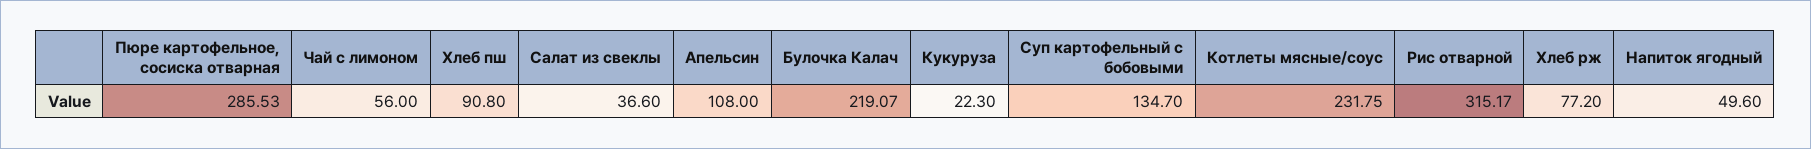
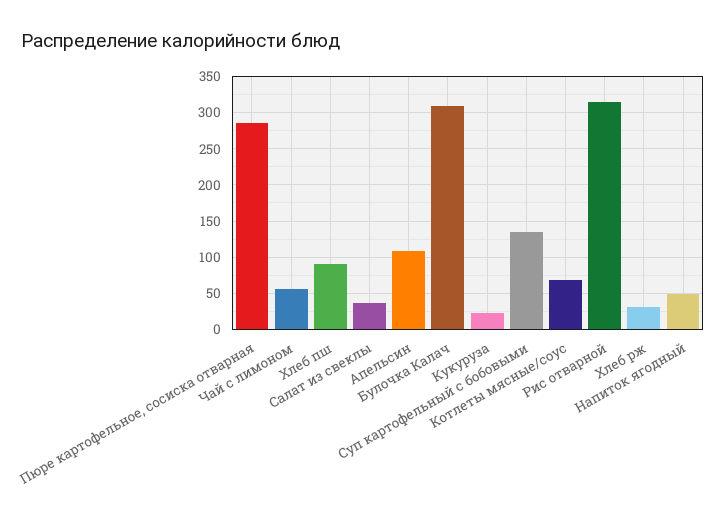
Булочка Калач: 219.07 -> 310
Котлеты мясные/соус: 231.75 -> 70
Хлеб рж: 77.2 -> 30

